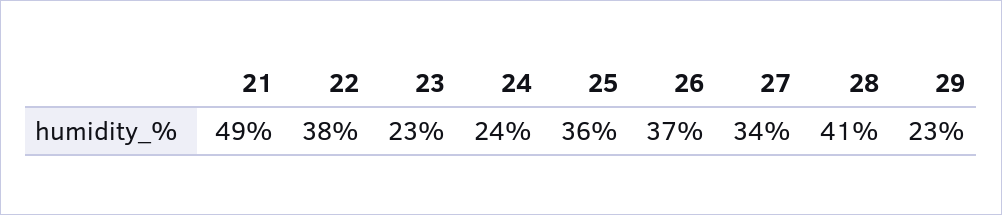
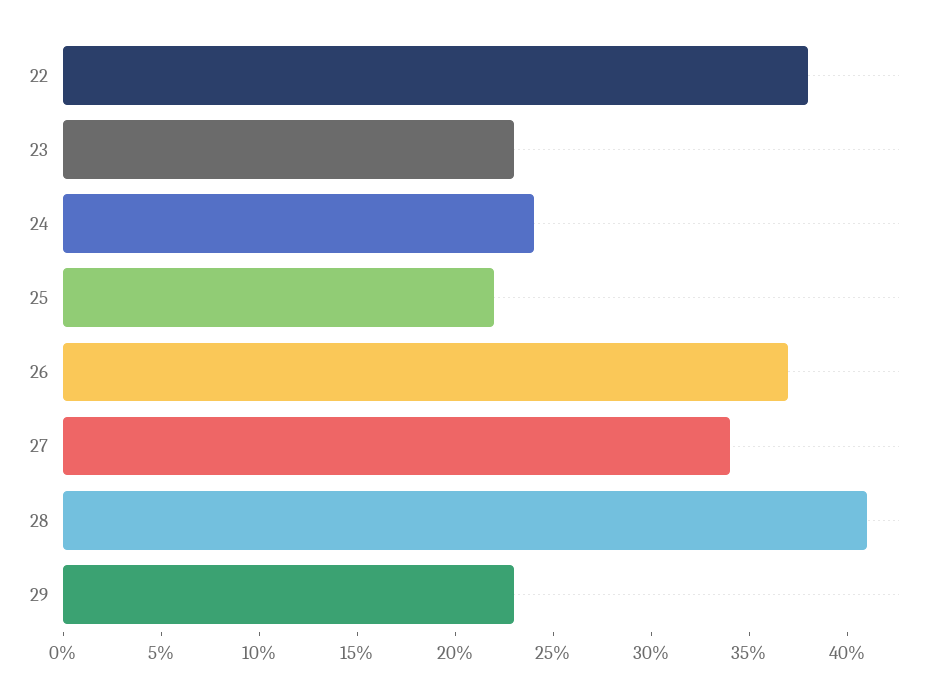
21: 49 -> none
25: 36 -> 22

